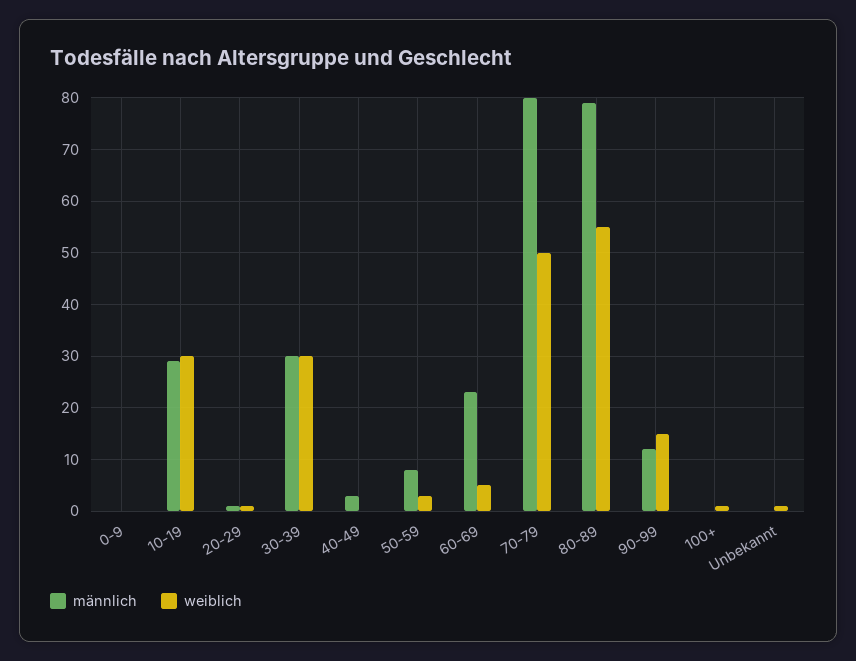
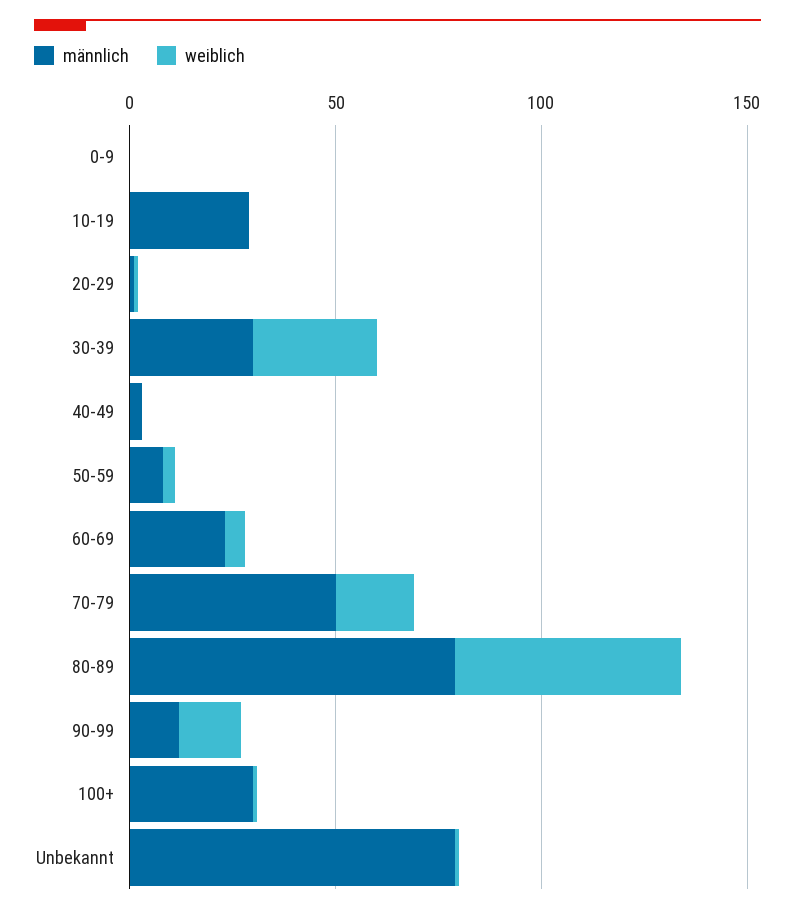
weiblich, 10-19: 30 -> 0
männlich, 70-79: 80 -> 50
weiblich, 70-79: 50 -> 20
männlich, 100+: 0 -> 30
männlich, Unbekannt: 0 -> 80

